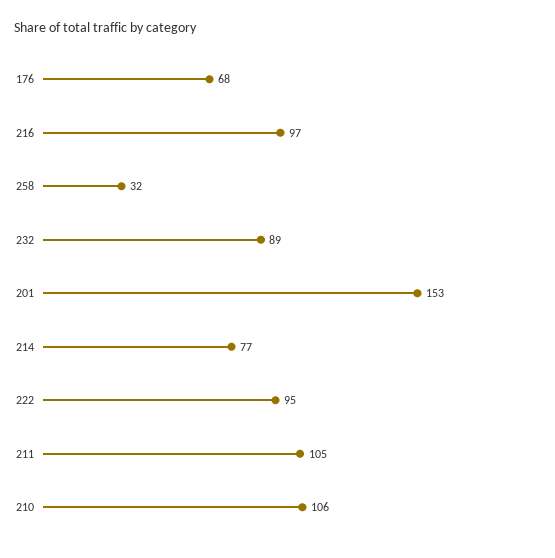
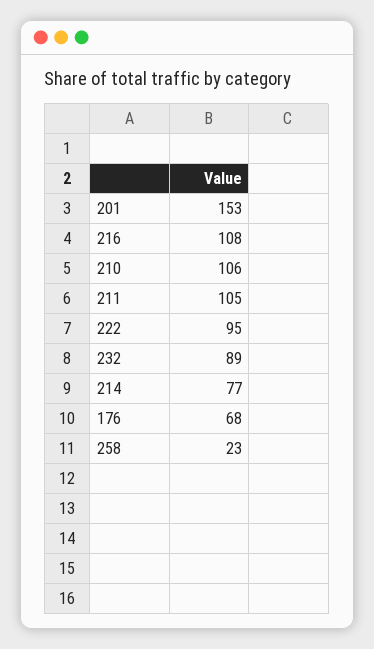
216: 97 -> 108
258: 32 -> 23

